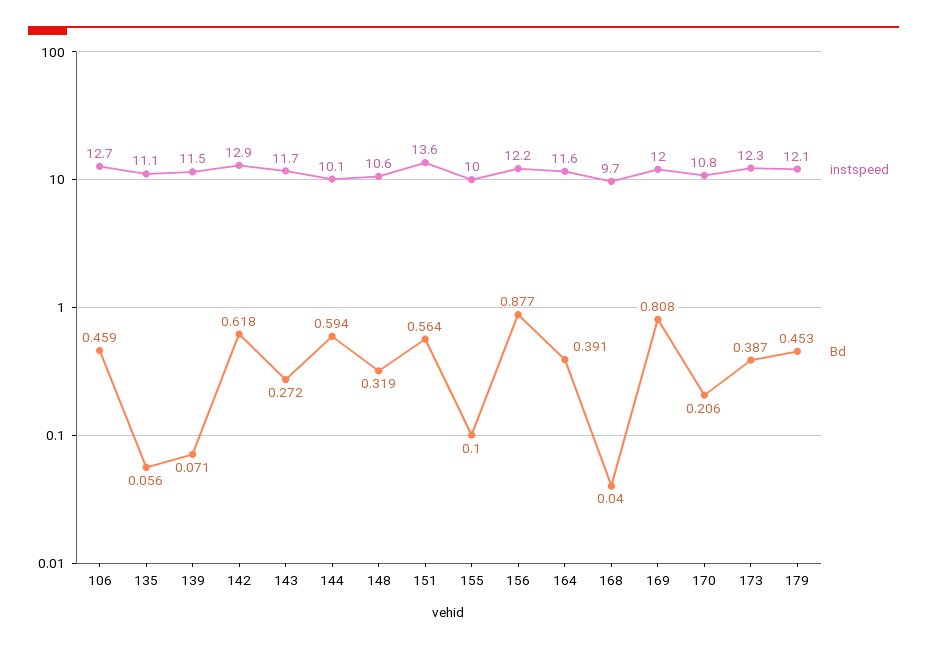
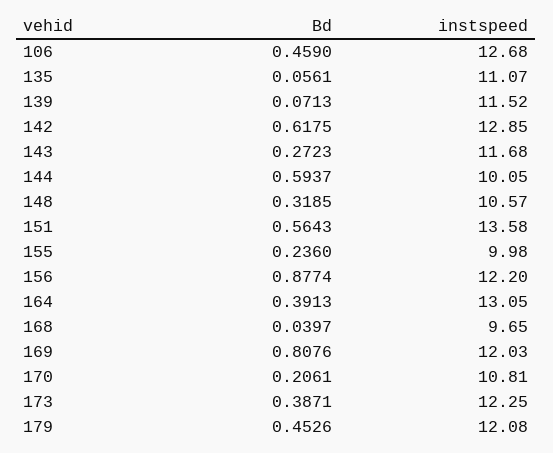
Bd, 155: 0.1 -> 0.236
instspeed, 164: 11.6 -> 13.05

